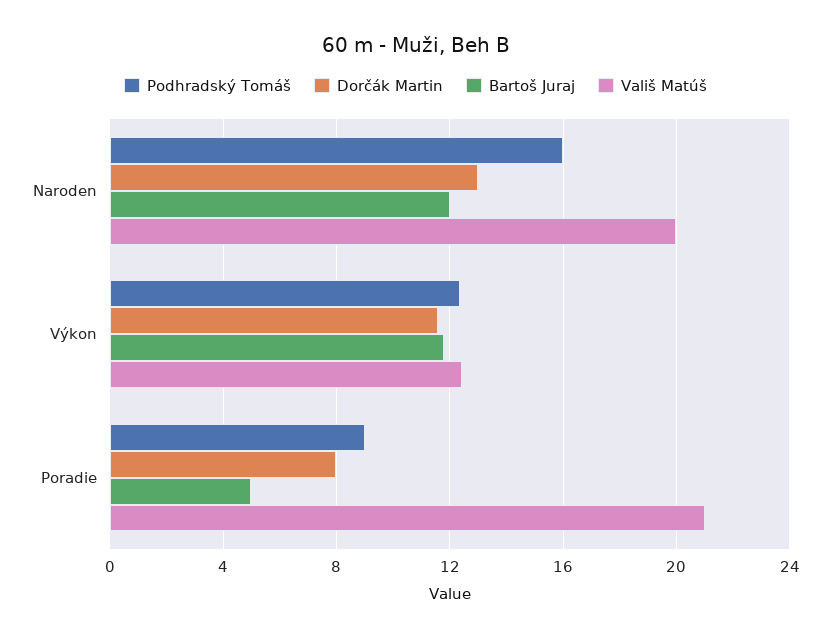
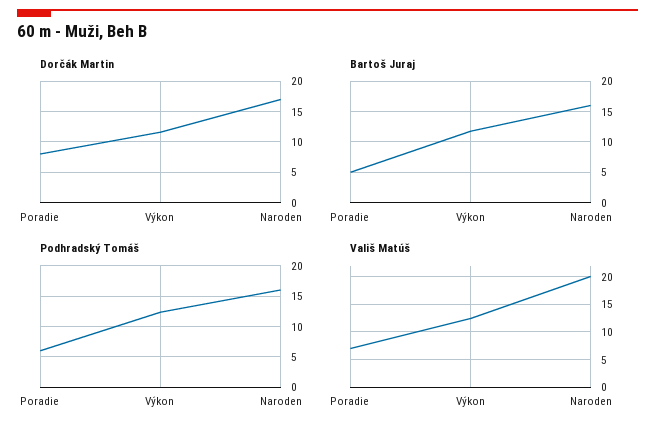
Dorčák Martin, Naroden: 13 -> 17
Bartoš Juraj, Naroden: 12 -> 16
Podhradský Tomáš, Poradie: 9 -> 6
Vališ Matúš, Poradie: 21 -> 7.5

